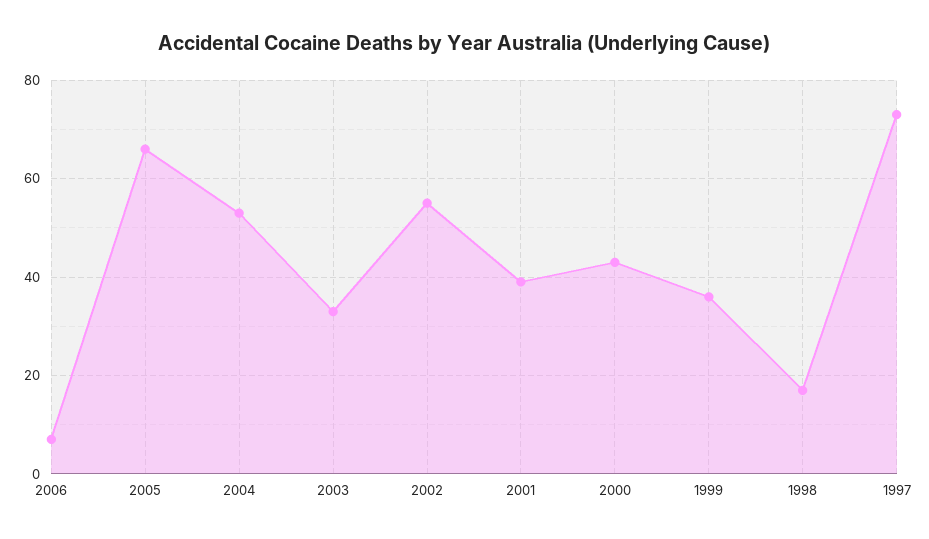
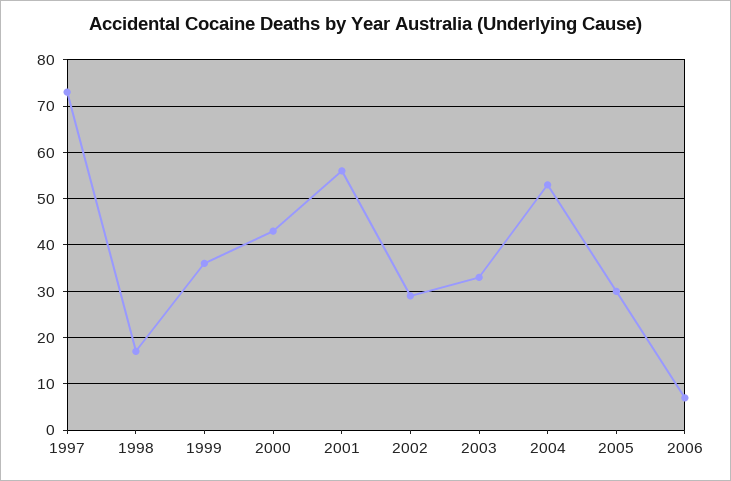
2005: 65 -> 30
2002: 55 -> 30
2001: 40 -> 55

